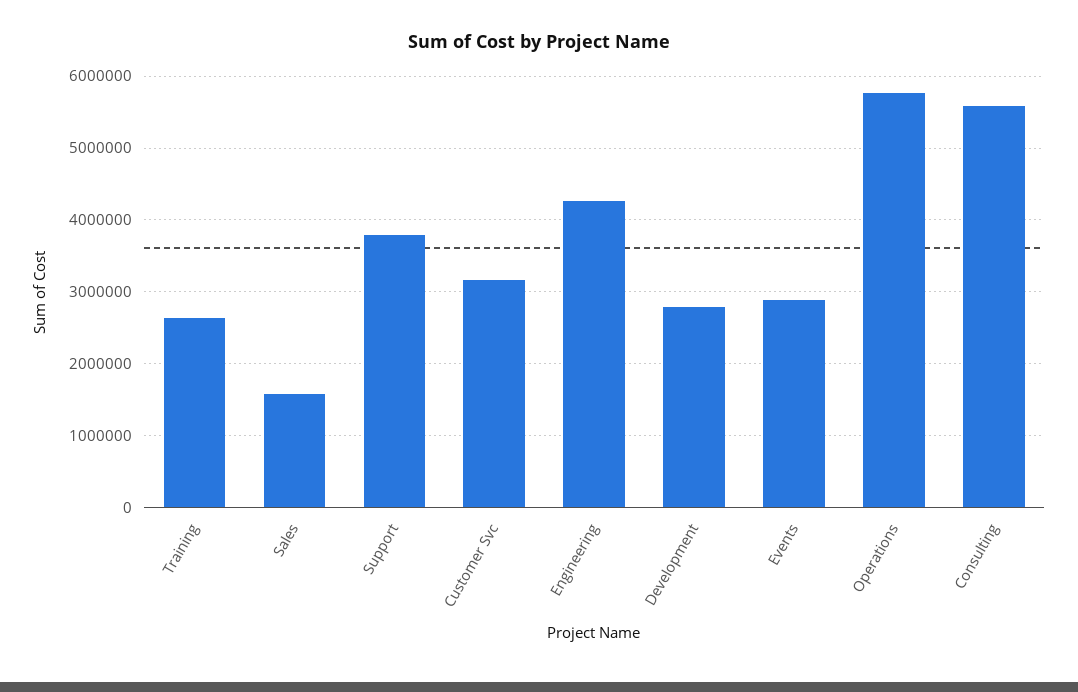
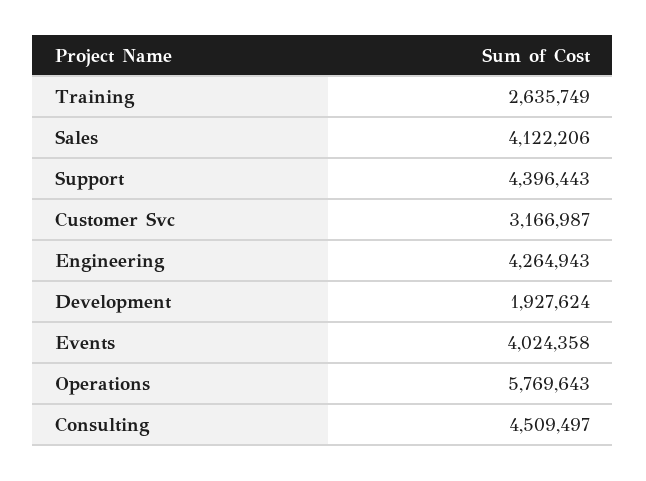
Sales: 1600000 -> 4122206
Support: 3800000 -> 4396443
Development: 2800000 -> 1927624
Events: 2900000 -> 4024358
Consulting: 5600000 -> 4509497

